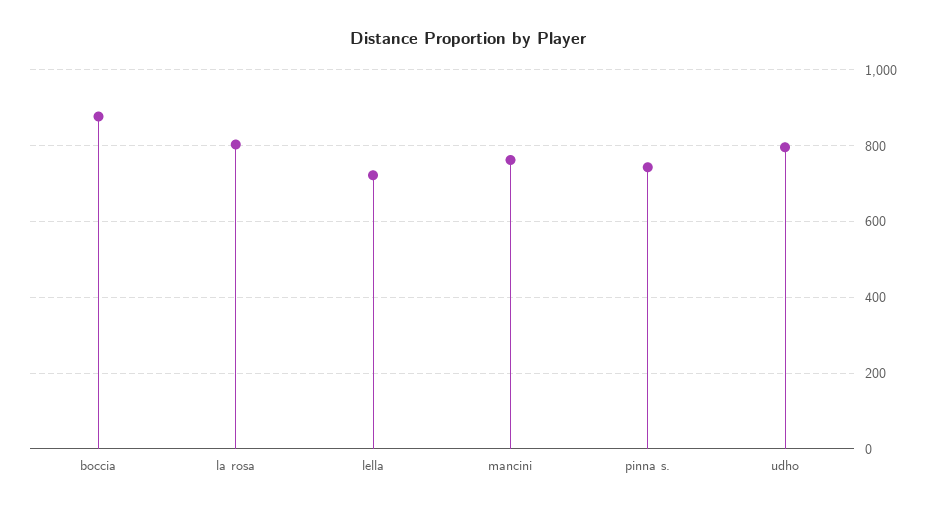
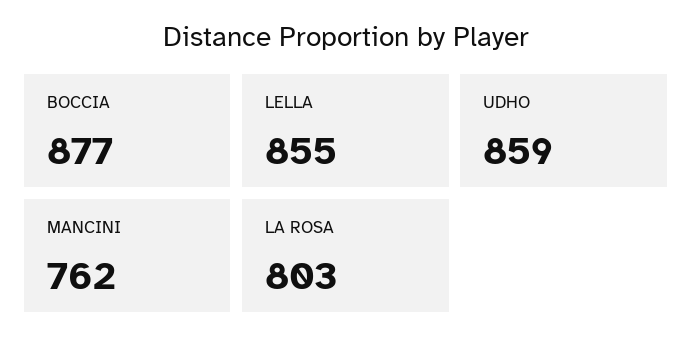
lella: 720 -> 855
pinna s.: 740 -> none
udho: 800 -> 859

